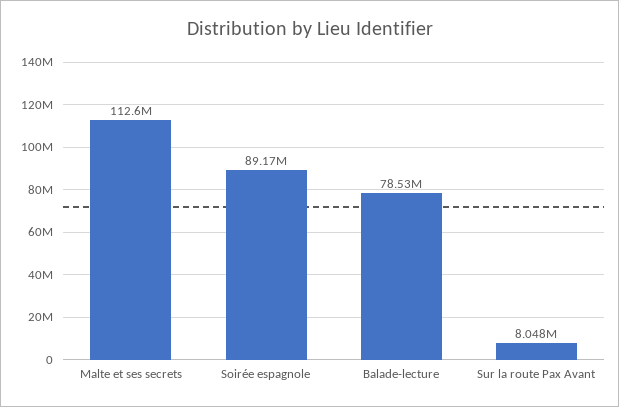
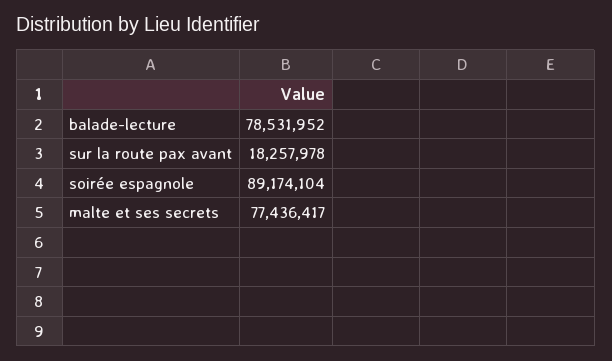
Malte et ses secrets: 112600000 -> 77436417
Sur la route Pax Avant: 8048000 -> 18257978

